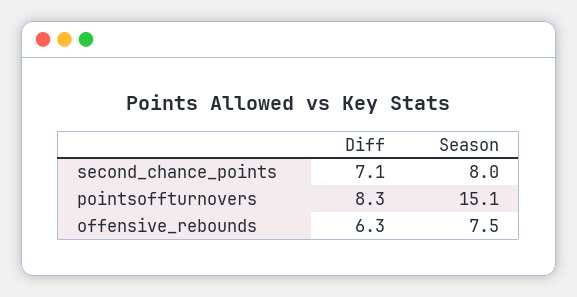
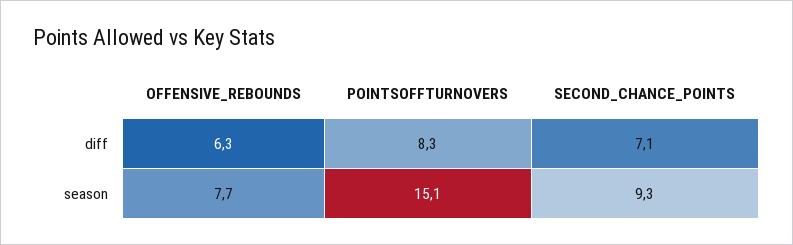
Season, second_chance_points: 8 -> 9.3
Season, offensive_rebounds: 7.5 -> 7.7

